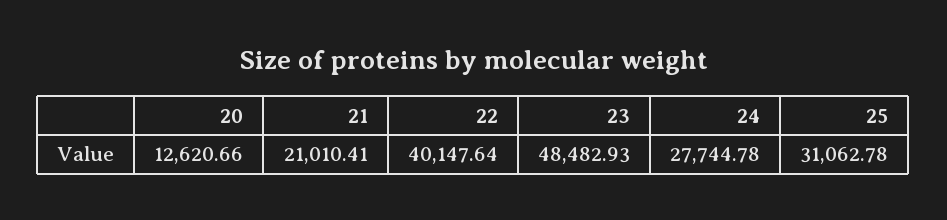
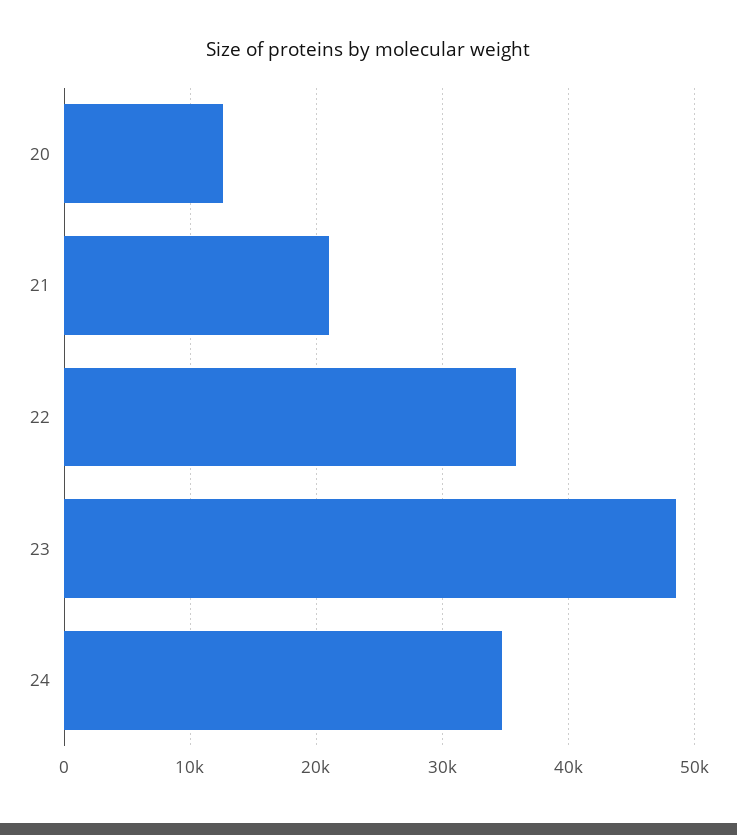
22: 40147.64 -> 36000
24: 27744.78 -> 35000
25: 31062.78 -> none

